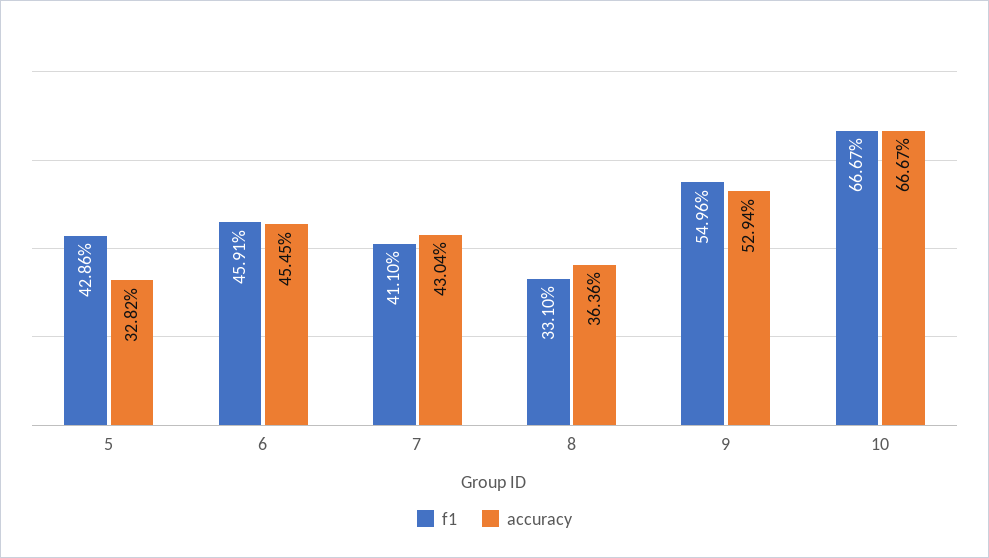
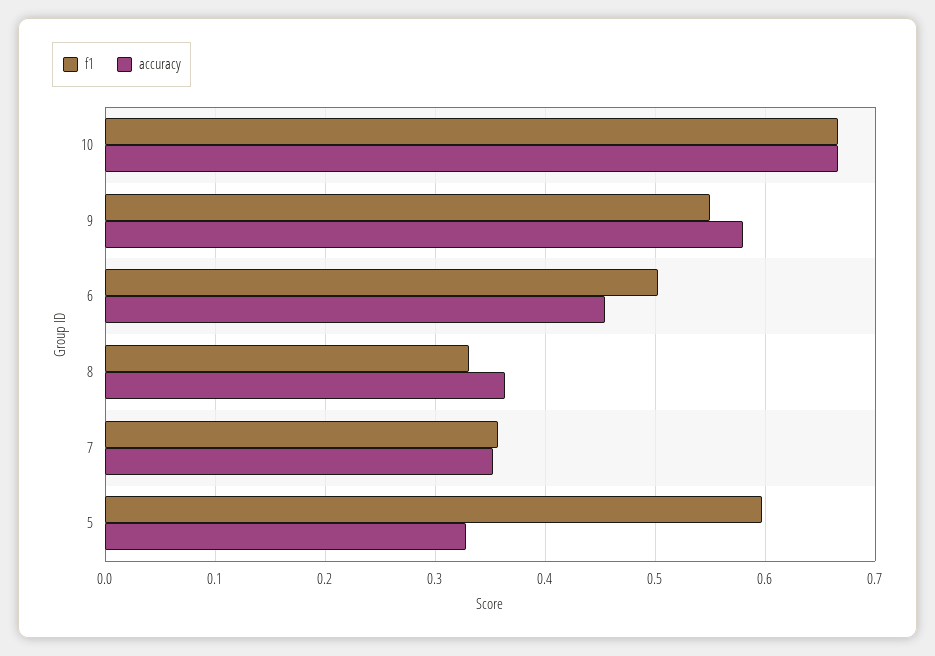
f1, 5: 0.4286 -> 0.6
f1, 6: 0.4591 -> 0.5
f1, 7: 0.411 -> 0.36
accuracy, 7: 0.4304 -> 0.35
accuracy, 9: 0.5294 -> 0.58

